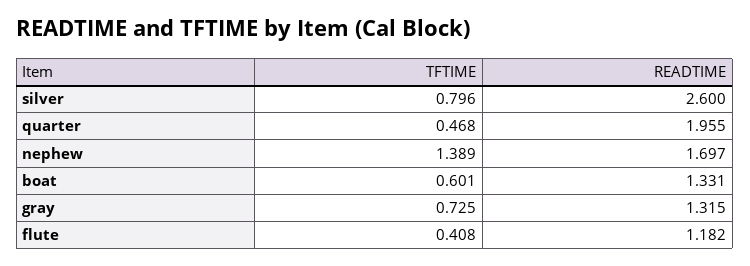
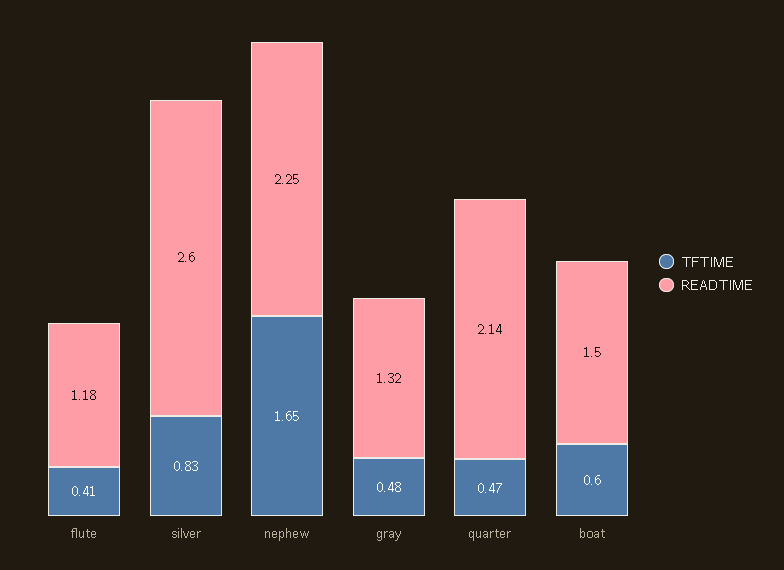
TFTIME, silver: 0.796 -> 0.83
READTIME, quarter: 1.955 -> 2.14
TFTIME, nephew: 1.389 -> 1.65
READTIME, nephew: 1.697 -> 2.25
READTIME, boat: 1.331 -> 1.5
TFTIME, gray: 0.725 -> 0.48

